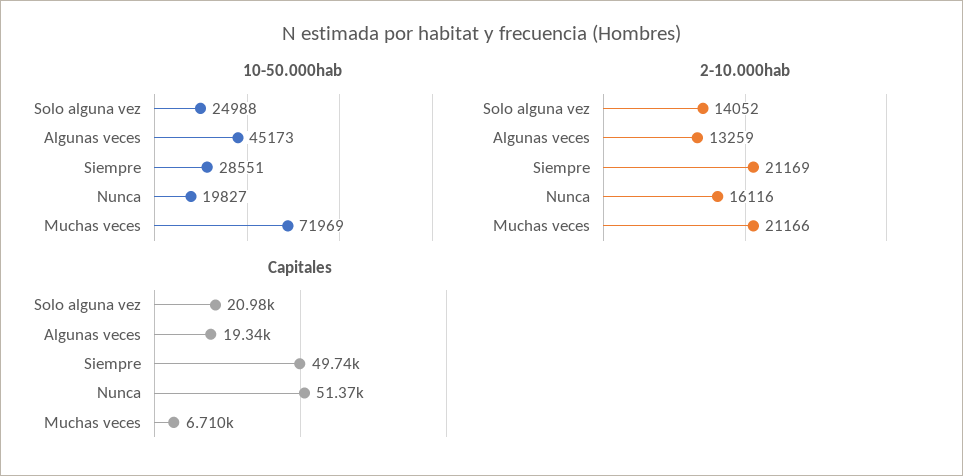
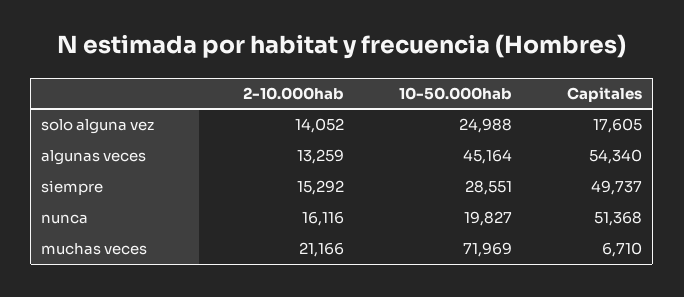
10-50.000hab, Algunas veces: 45173 -> 45164
2-10.000hab, Siempre: 21169 -> 15292
Capitales, Solo alguna vez: 20980 -> 17605
Capitales, Algunas veces: 19340 -> 54340

